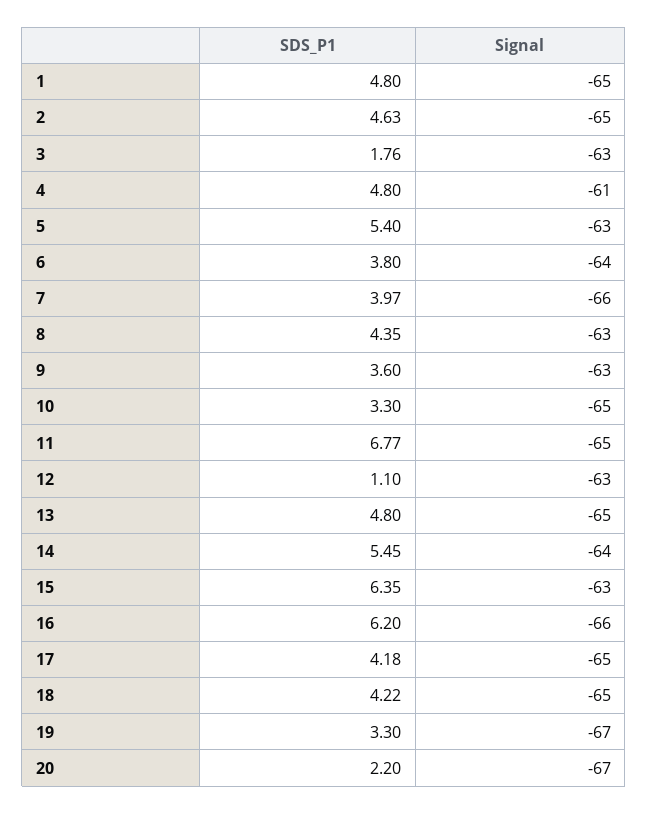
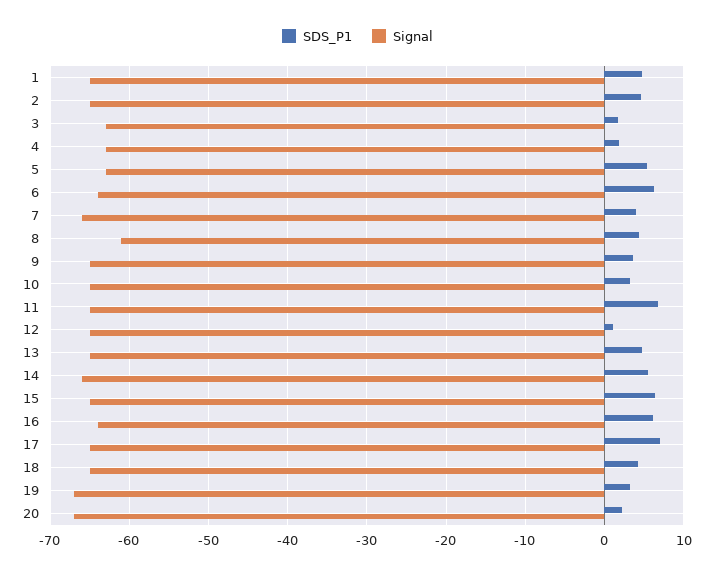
SDS_P1, 4: 4.8 -> 2
Signal, 4: -61 -> -63
SDS_P1, 6: 3.8 -> 6
Signal, 8: -63 -> -61
Signal, 9: -63 -> -65
Signal, 12: -63 -> -65
Signal, 14: -64 -> -66
Signal, 15: -63 -> -65
Signal, 16: -66 -> -64
SDS_P1, 17: 4.18 -> 7

